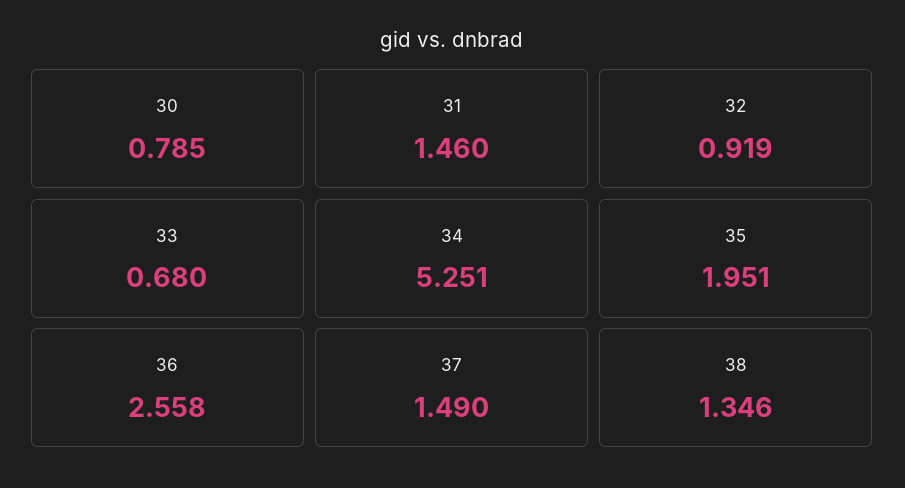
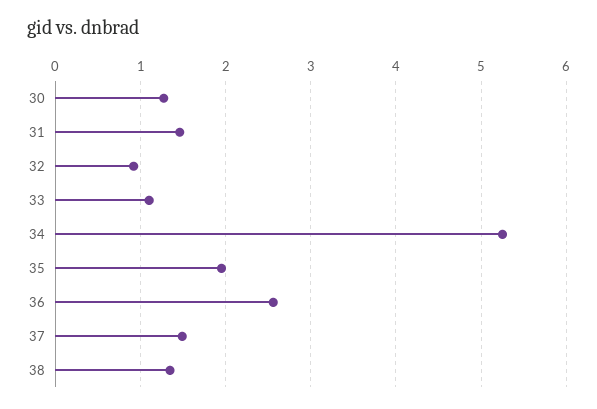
30: 0.785 -> 1.3
33: 0.68 -> 1.1

